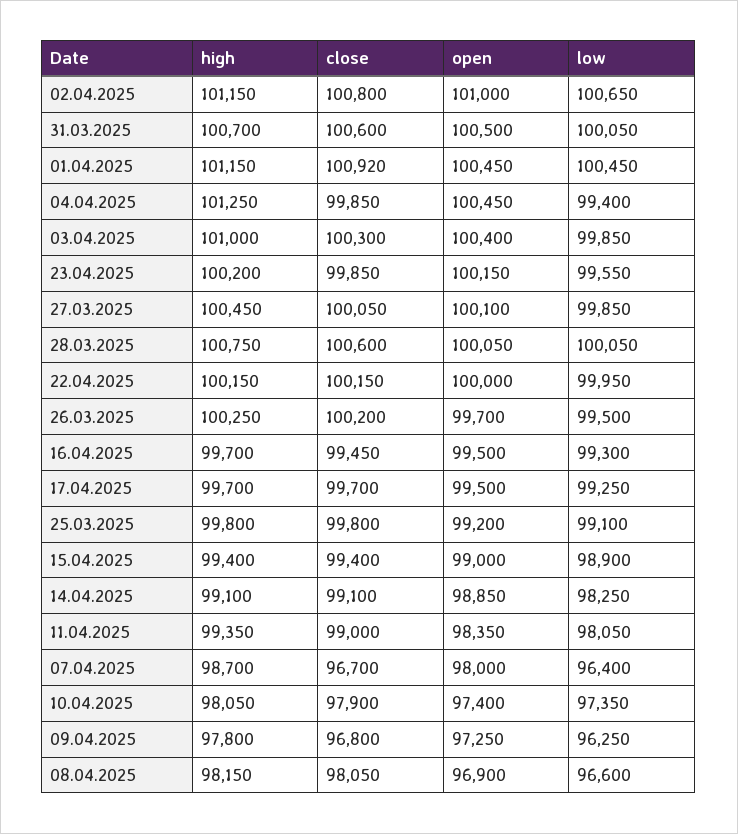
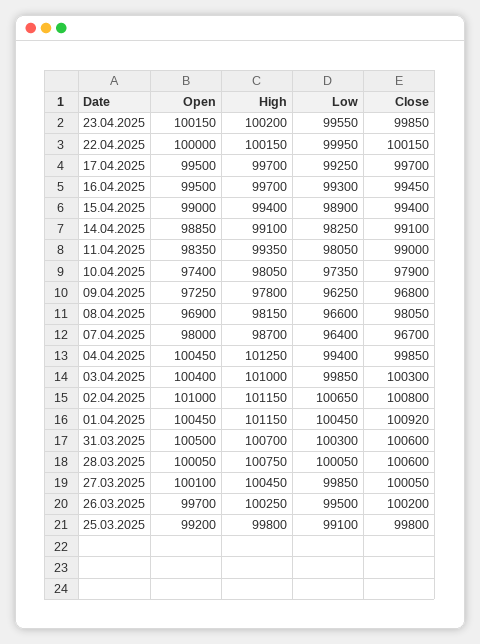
low, 31.03.2025: 100050 -> 100300

